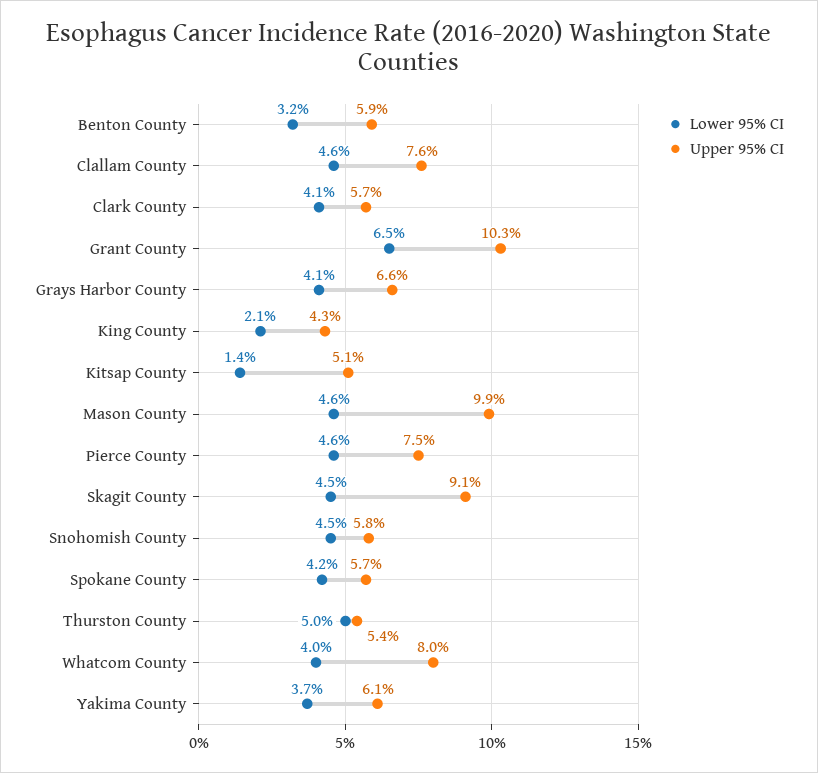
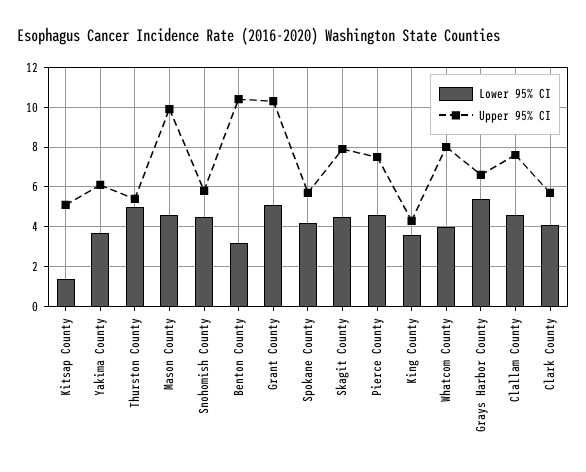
Upper 95% CI, Benton County: 5.9 -> 10.5
Lower 95% CI, Grant County: 6.5 -> 5
Lower 95% CI, Grays Harbor County: 4.1 -> 5.5
Lower 95% CI, King County: 2.1 -> 3.5
Upper 95% CI, Skagit County: 9.1 -> 8

